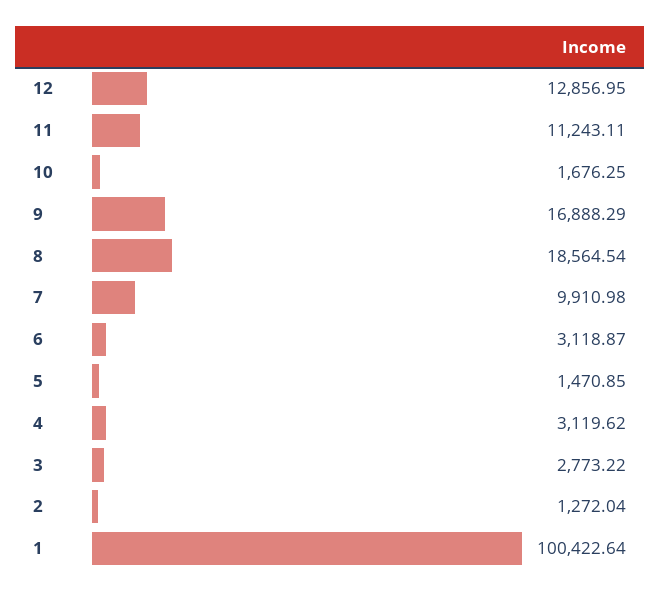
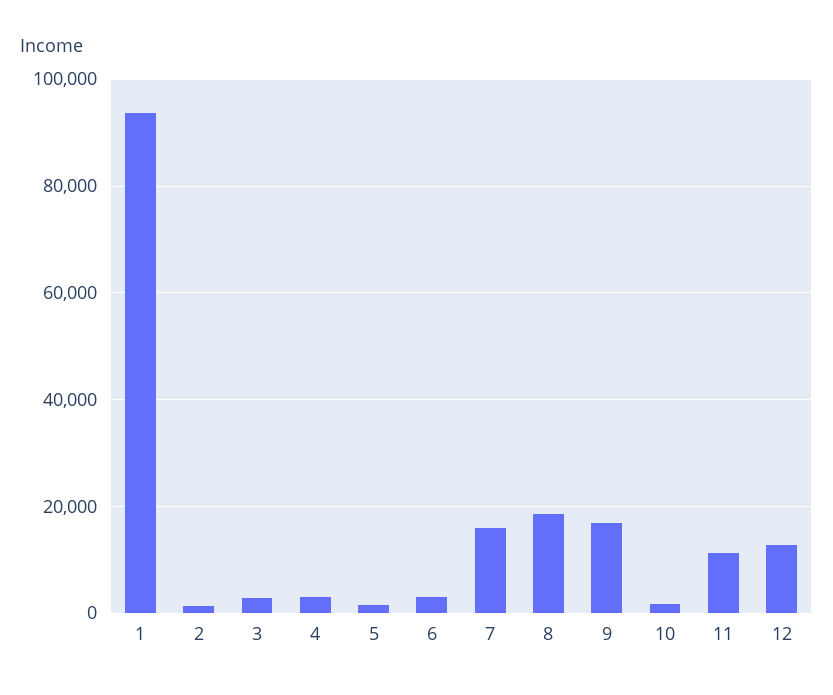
7: 9910.98 -> 16000
1: 100422.64 -> 94000

